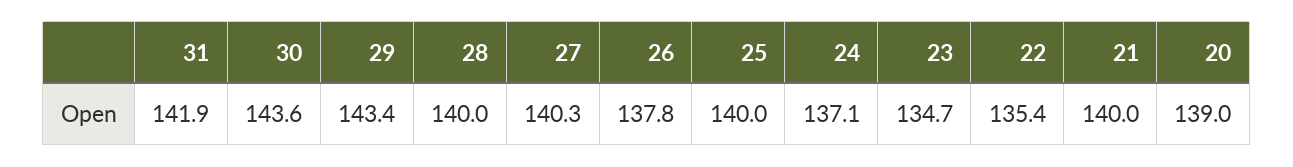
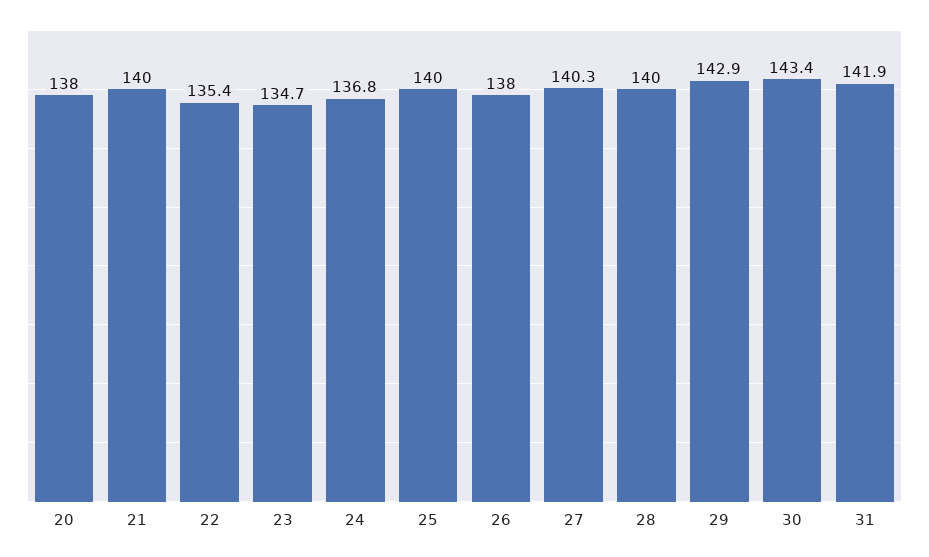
30: 143.6 -> 143.4
29: 143.4 -> 142.9
26: 137.8 -> 138
24: 137.1 -> 136.8
20: 139 -> 138

